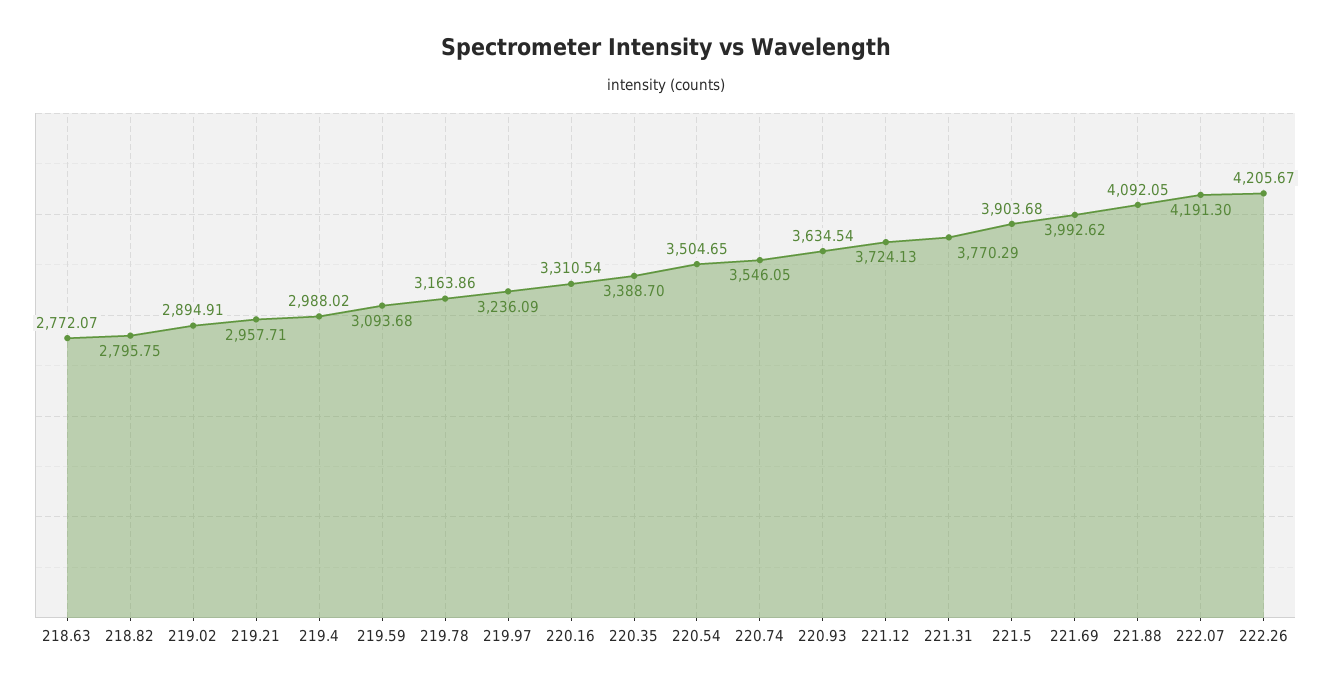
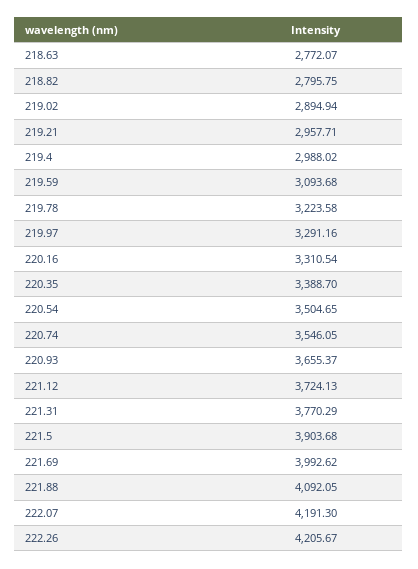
219.02: 2894.91 -> 2894.94
219.78: 3163.86 -> 3223.58
219.97: 3236.09 -> 3291.16
220.93: 3634.54 -> 3655.37

